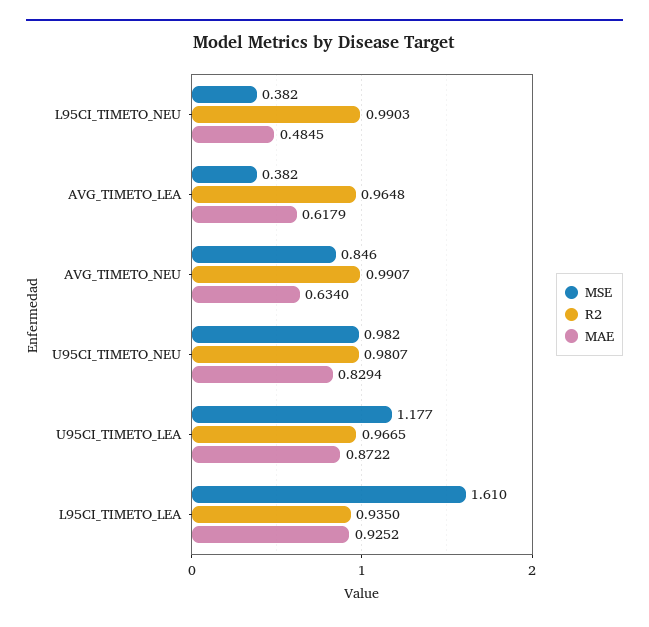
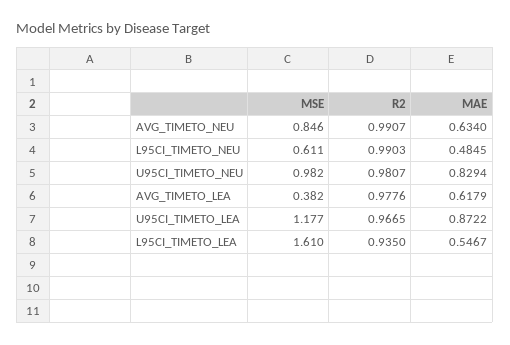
MSE, L95CI_TIMETO_NEU: 0.382 -> 0.611
R2, AVG_TIMETO_LEA: 0.9648 -> 0.9776
MAE, L95CI_TIMETO_LEA: 0.9252 -> 0.5467

